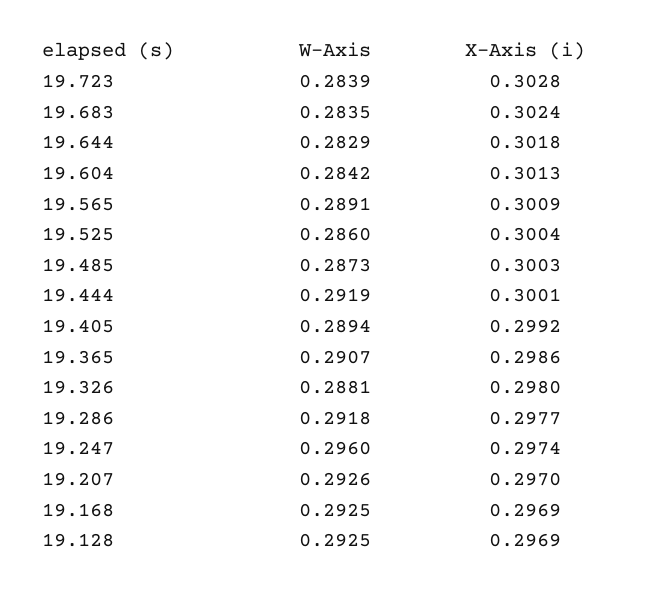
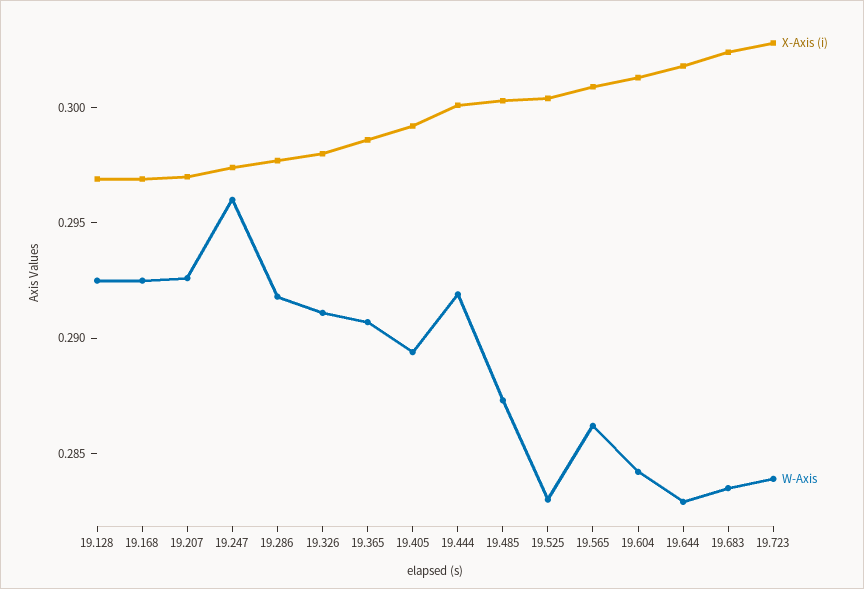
W-Axis, 19.565: 0.2891 -> 0.286
W-Axis, 19.525: 0.286 -> 0.283
W-Axis, 19.326: 0.2881 -> 0.291

